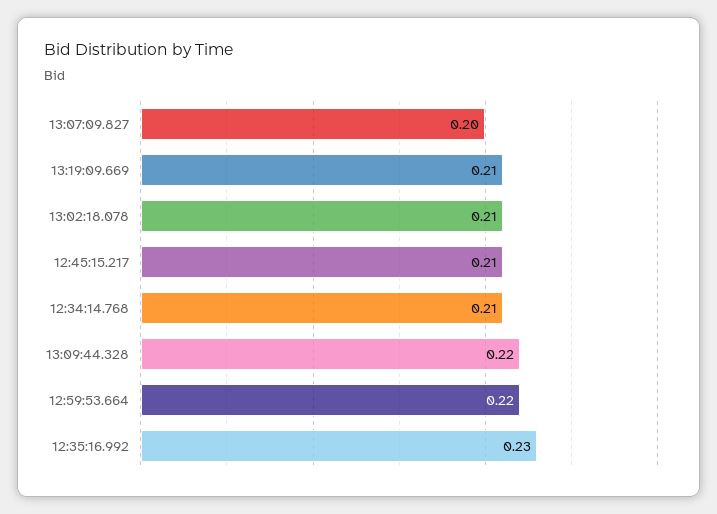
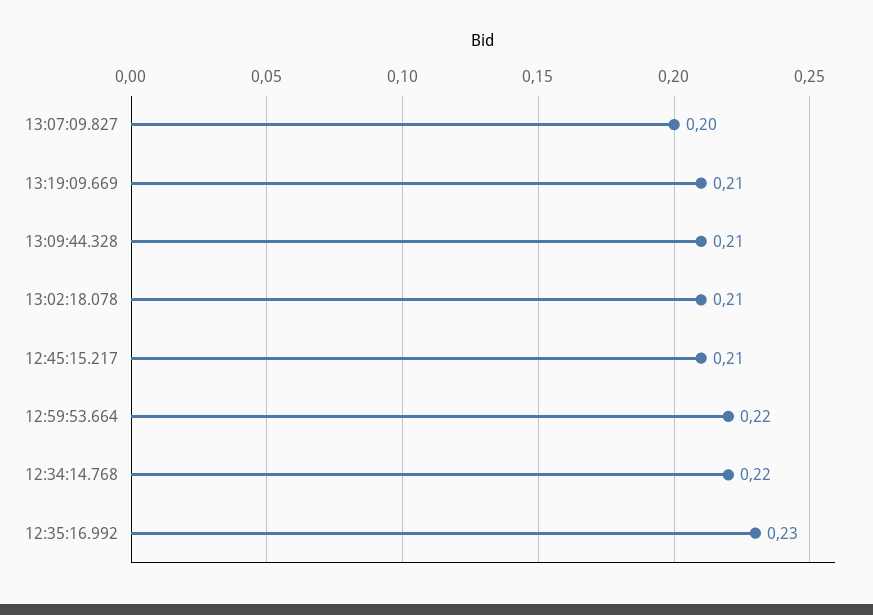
12:34:14.768: 0.21 -> 0.22
13:09:44.328: 0.22 -> 0.21

